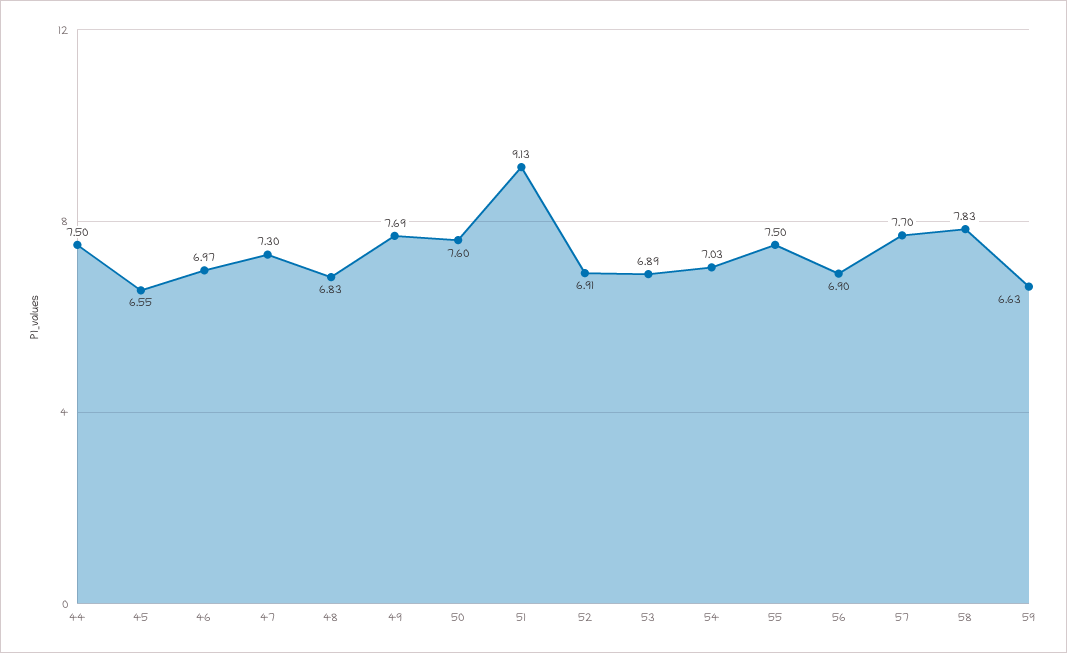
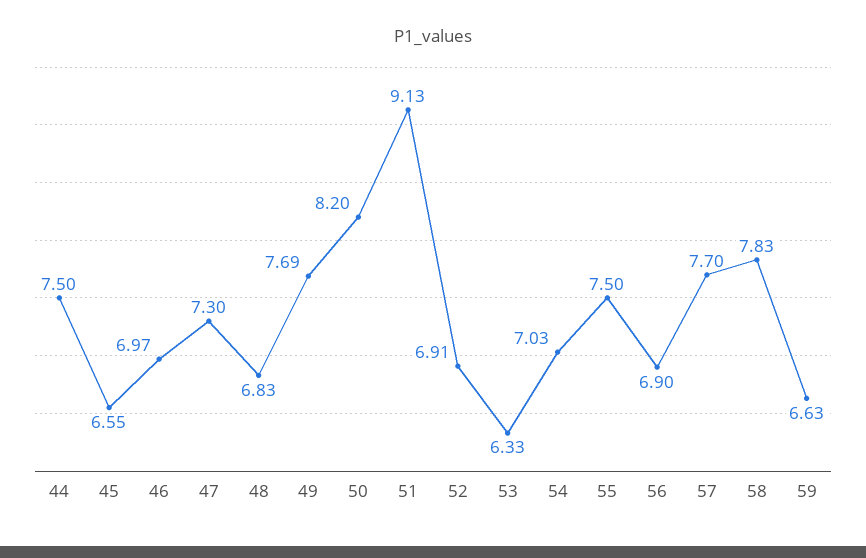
50: 7.6 -> 8.2
53: 6.89 -> 6.33

